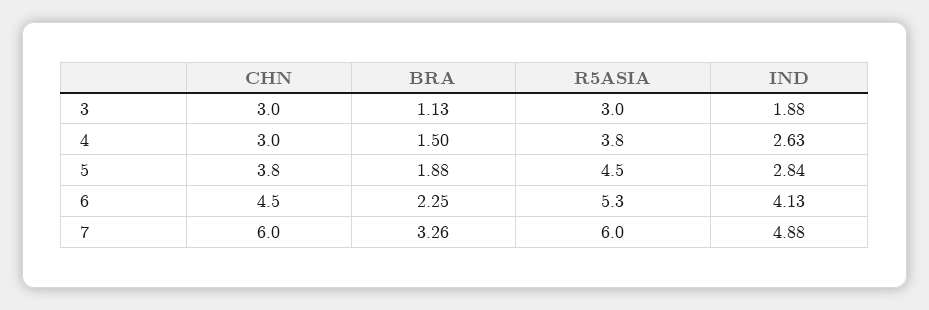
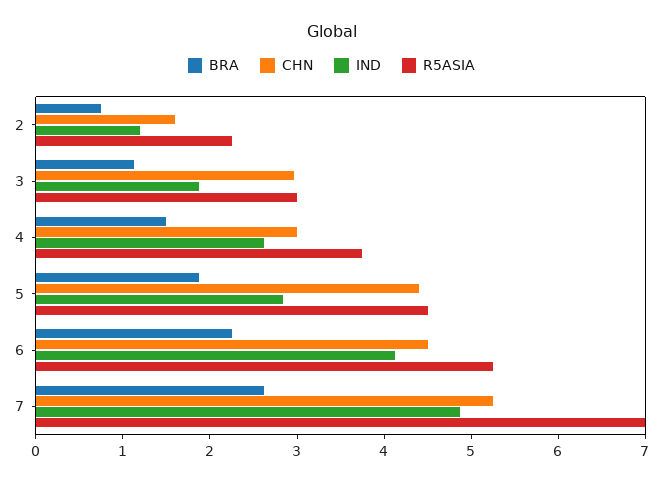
CHN, 5: 3.8 -> 4.4
CHN, 7: 6 -> 5.2
BRA, 7: 3.26 -> 2.6
R5ASIA, 7: 6 -> 7
BRA, 2: none -> 0.8
CHN, 2: none -> 1.6
IND, 2: none -> 1.2
R5ASIA, 2: none -> 2.2

